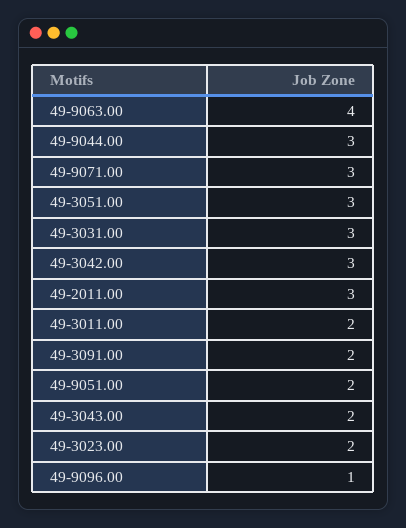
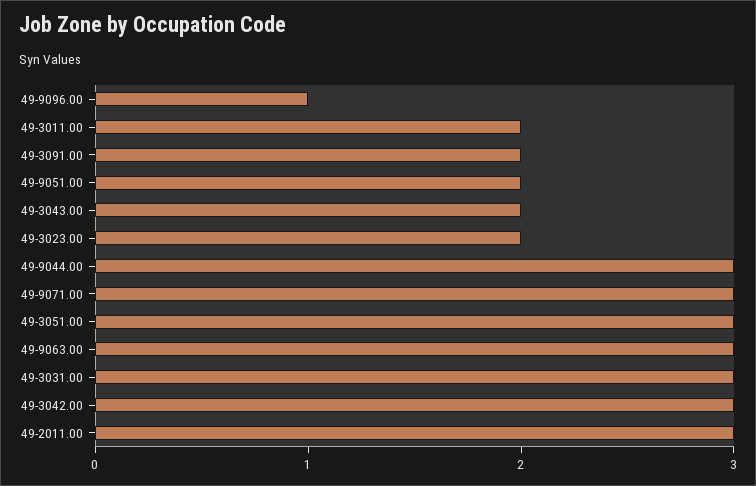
49-9063.00: 4 -> 3

